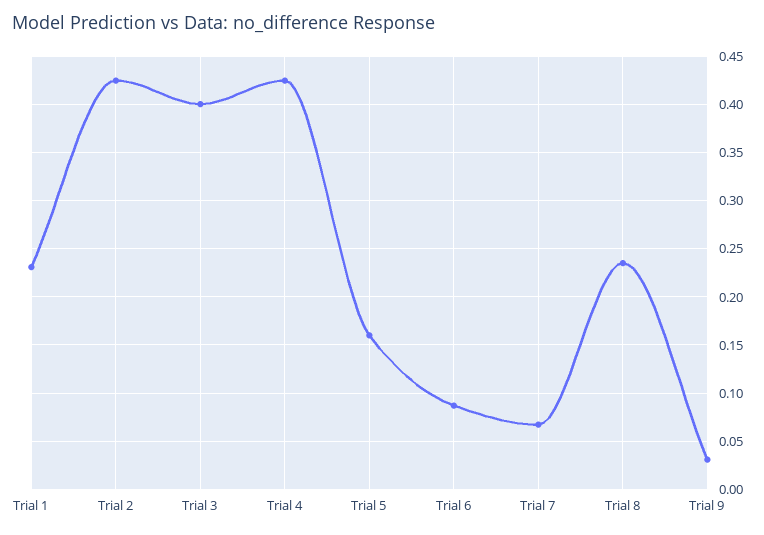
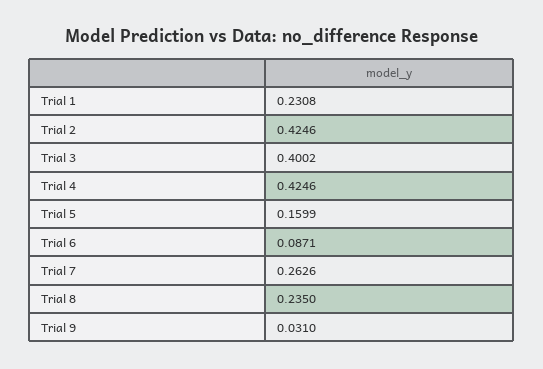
Trial 7: 0.07 -> 0.2626

